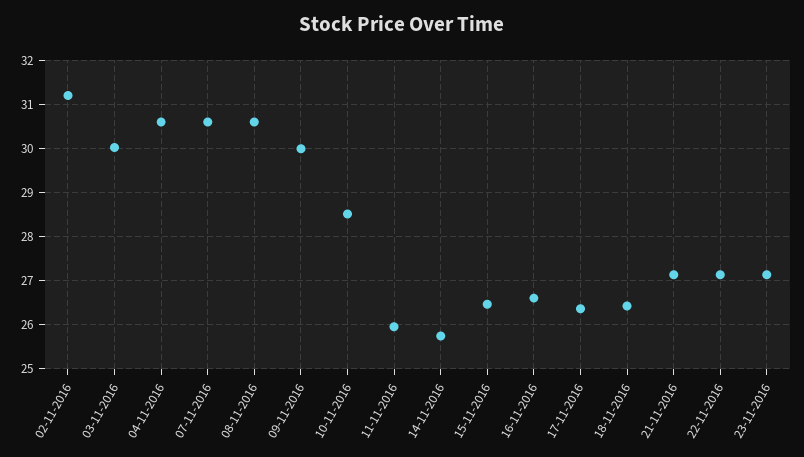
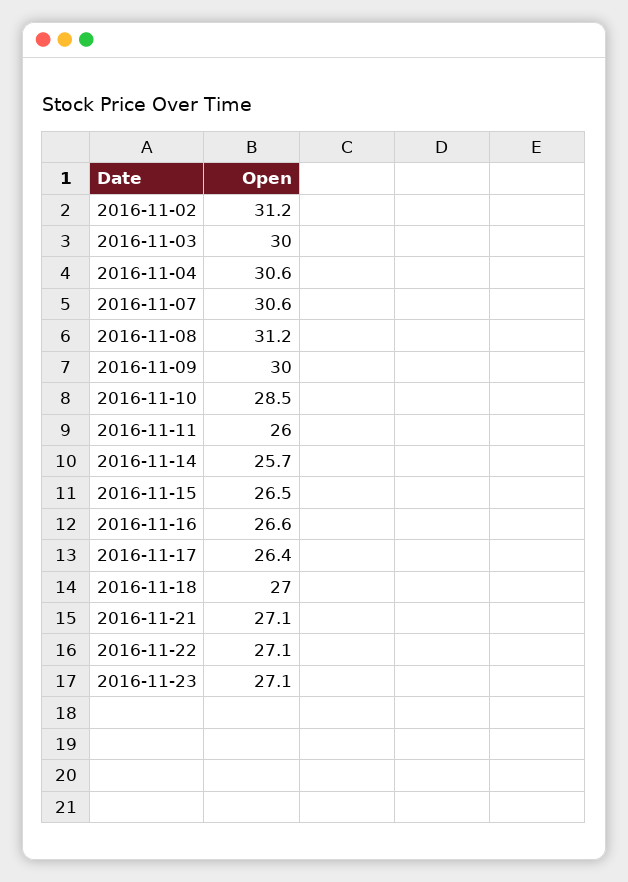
08-11-2016: 30.6 -> 31.2
18-11-2016: 26.4 -> 27

